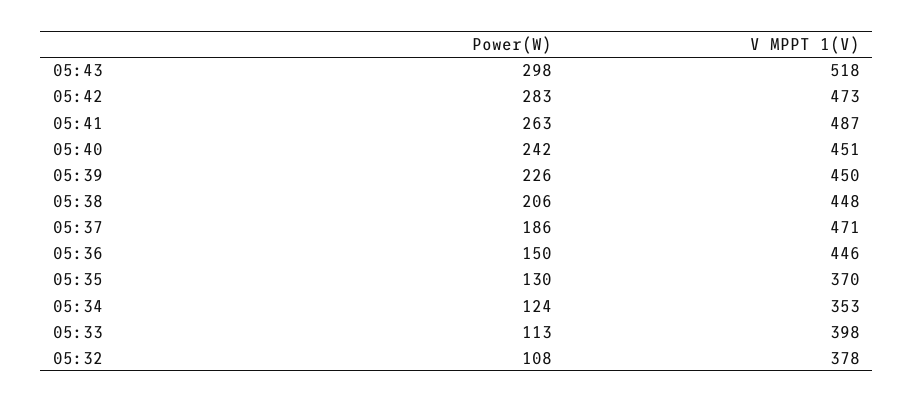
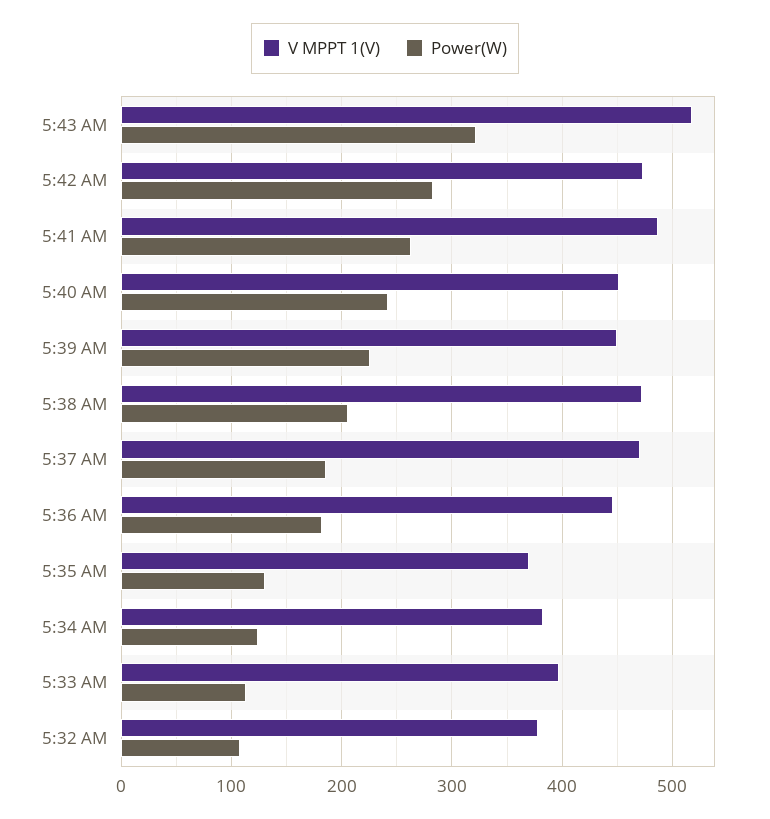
Power(W), 05:43: 298 -> 320
V MPPT 1(V), 05:38: 448 -> 470
Power(W), 05:36: 150 -> 180
V MPPT 1(V), 05:34: 353 -> 380

